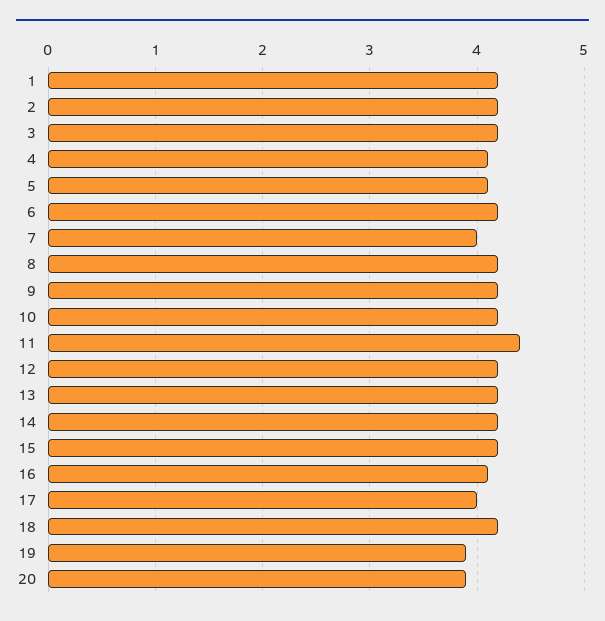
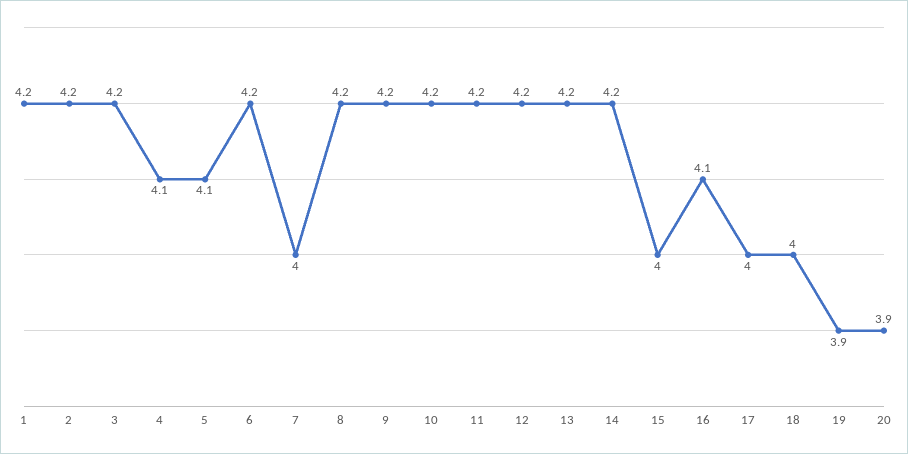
11: 4.4 -> 4.2
15: 4.2 -> 4
18: 4.2 -> 4

